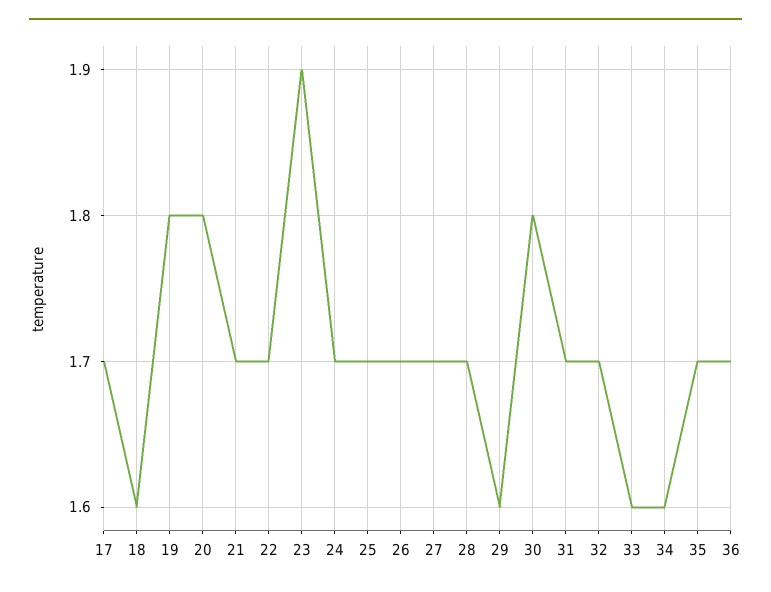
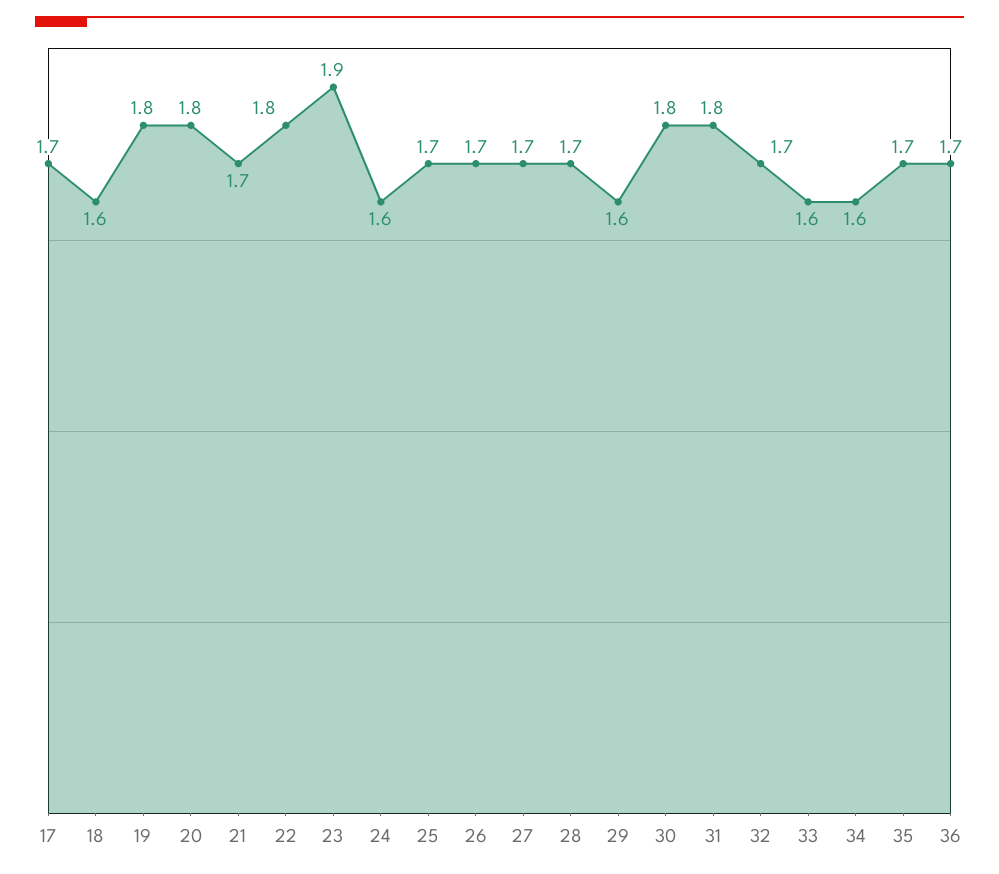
22: 1.7 -> 1.8
24: 1.7 -> 1.6
31: 1.7 -> 1.8

